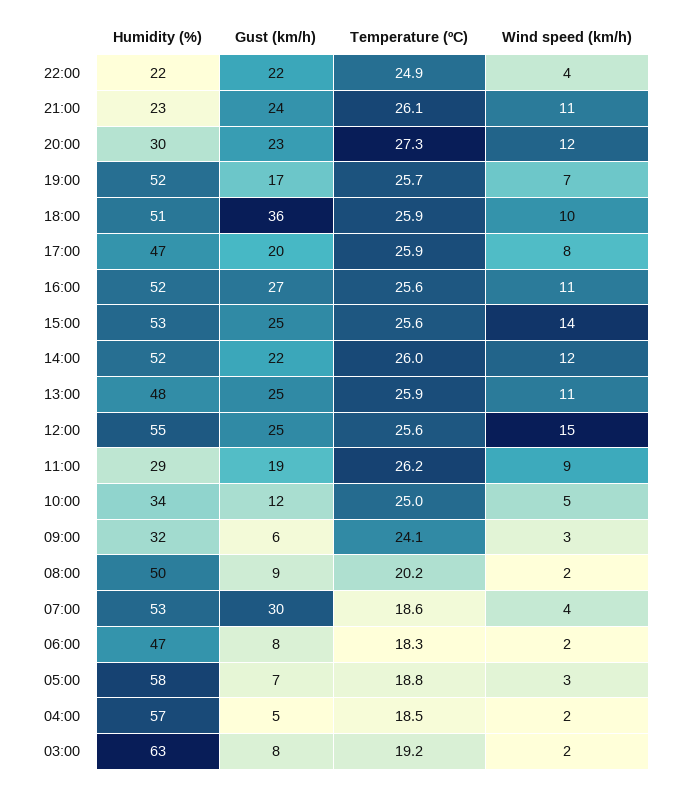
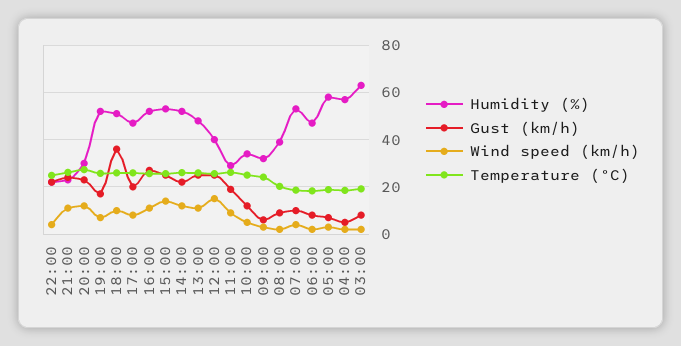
Humidity (%), 12:00: 55 -> 40
Humidity (%), 08:00: 50 -> 40
Gust (km/h), 07:00: 30 -> 10

